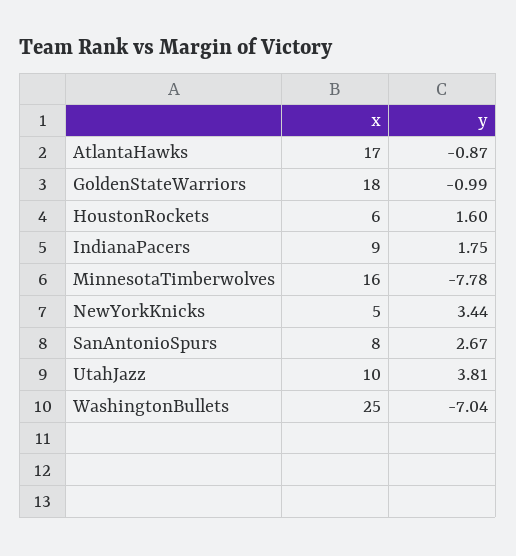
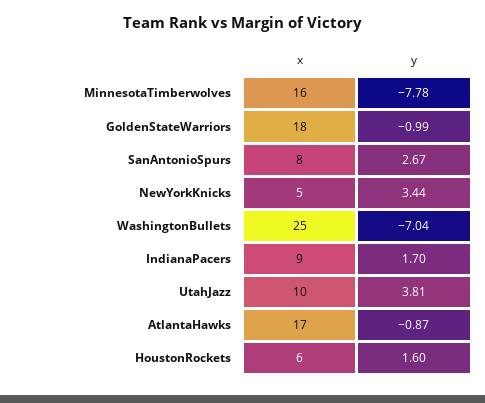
y, IndianaPacers: 1.75 -> 1.7

